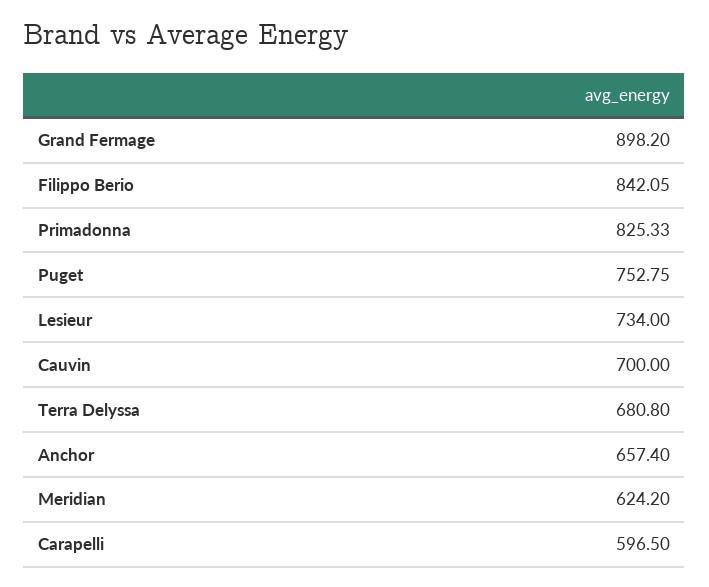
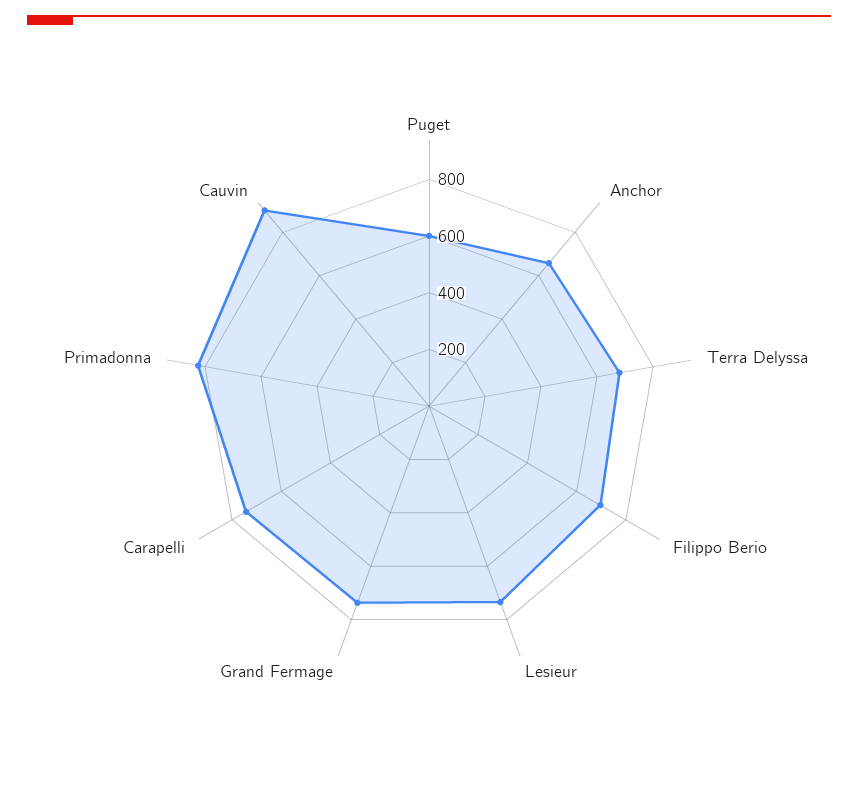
Grand Fermage: 898.2 -> 750
Filippo Berio: 842.05 -> 700
Puget: 752.75 -> 600
Cauvin: 700 -> 900
Meridian: 624.2 -> none
Carapelli: 596.5 -> 750

